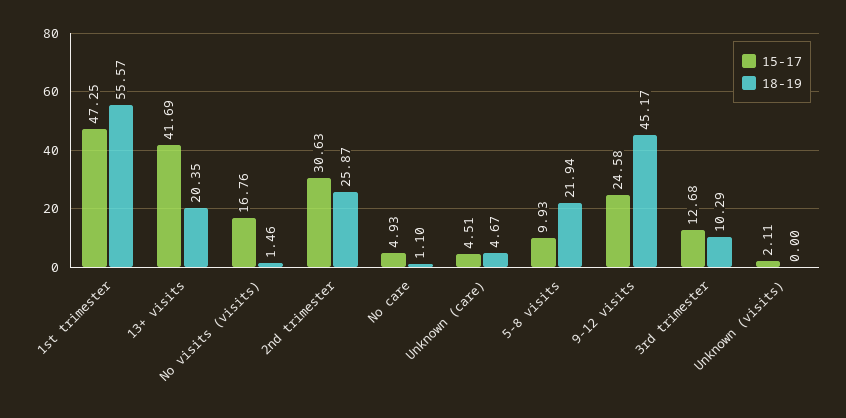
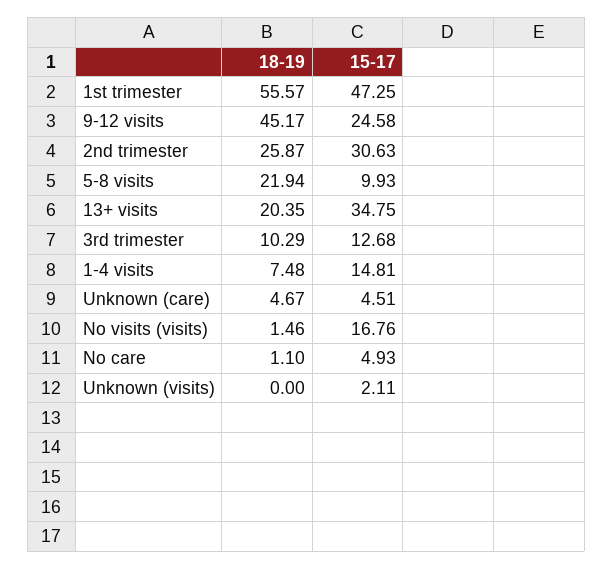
15-17, 13+ visits: 41.69 -> 34.75
18-19, 1-4 visits: none -> 7.48
15-17, 1-4 visits: none -> 14.81

